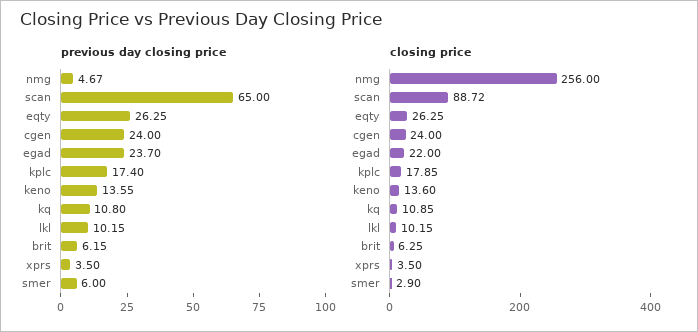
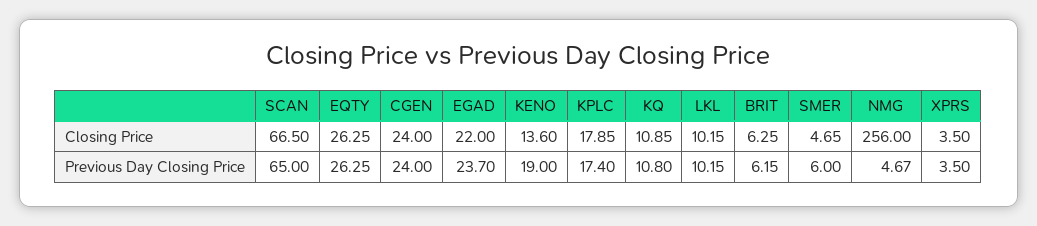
previous day closing price, keno: 13.55 -> 19
closing price, scan: 88.72 -> 66.5
closing price, smer: 2.9 -> 4.65

